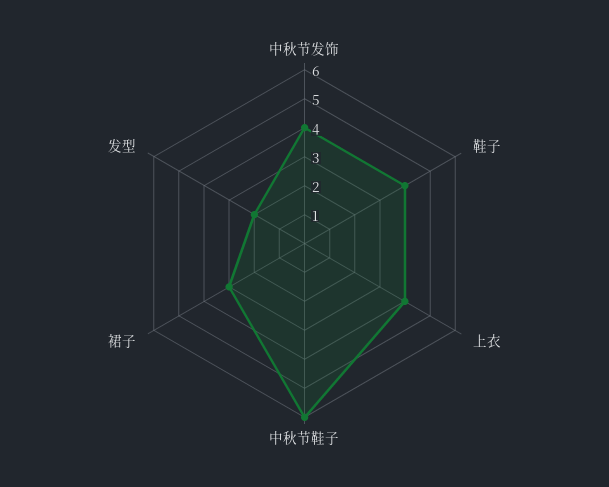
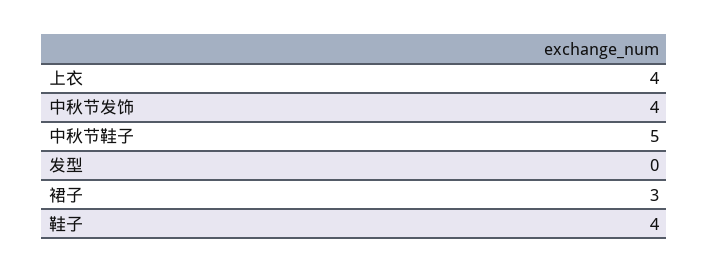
中秋节鞋子: 6 -> 5
发型: 2 -> 0

